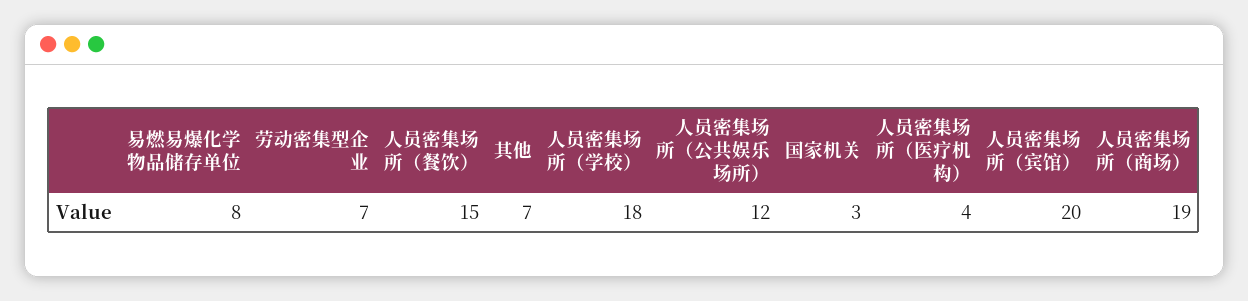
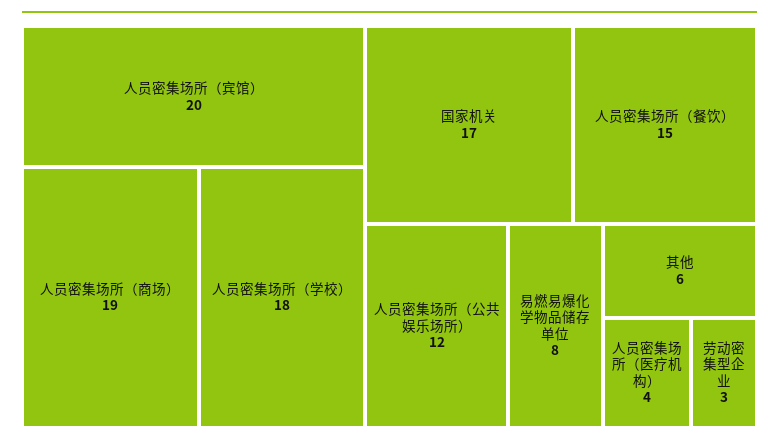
劳动密集型企业: 7 -> 3
其他: 7 -> 6
国家机关: 3 -> 17

